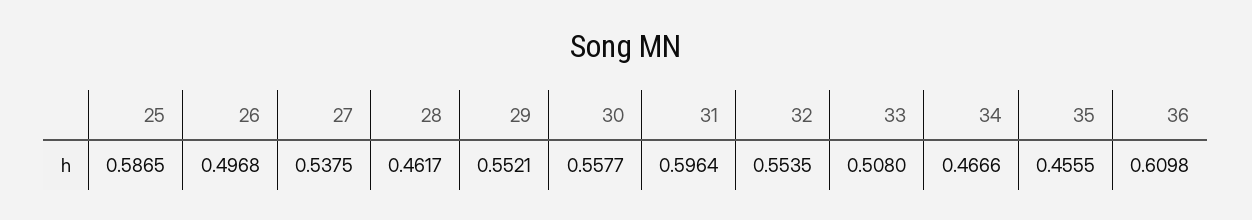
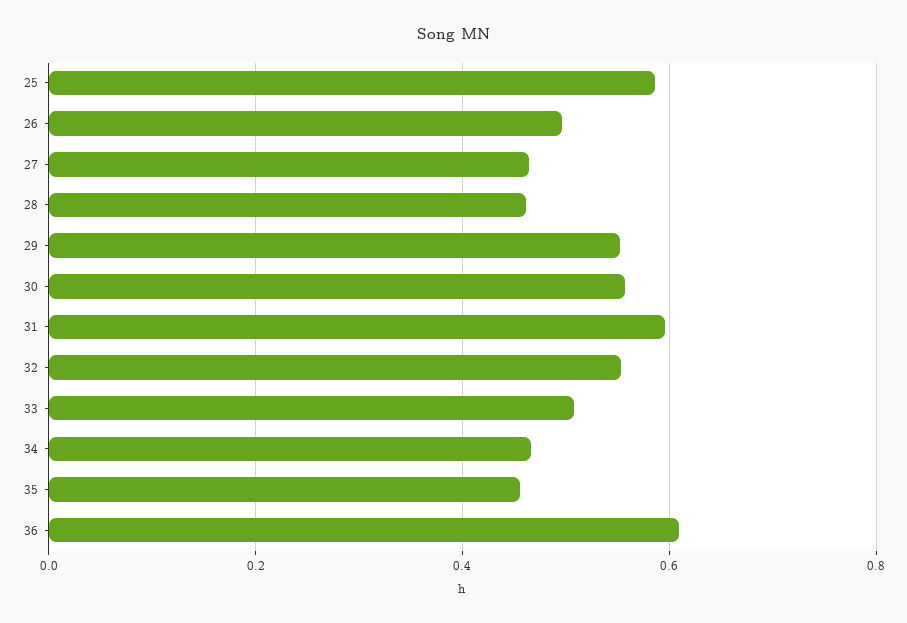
27: 0.5375 -> 0.46

